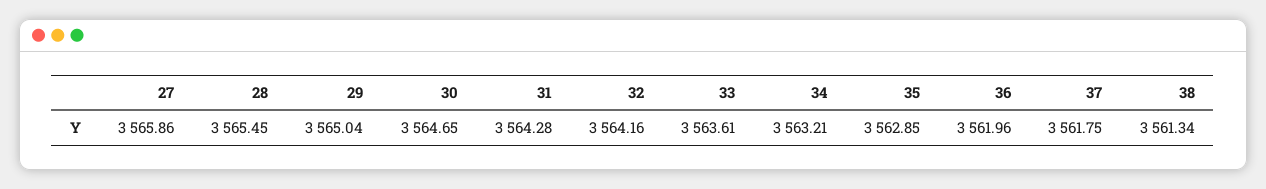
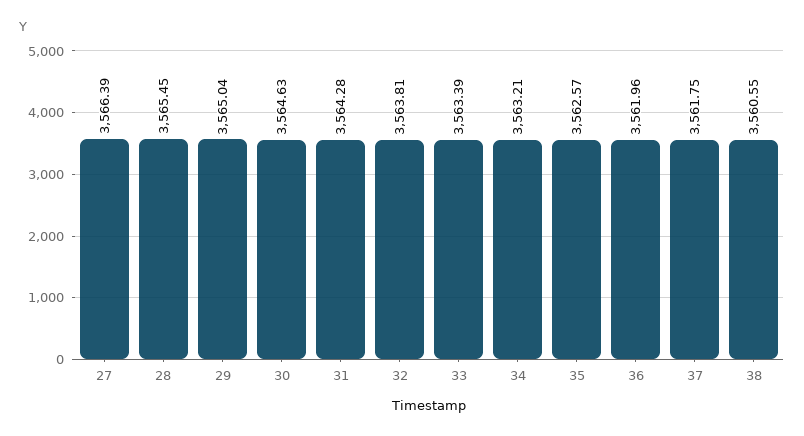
27: 3565.86 -> 3566.39
30: 3564.65 -> 3564.63
32: 3564.16 -> 3563.81
33: 3563.61 -> 3563.39
35: 3562.85 -> 3562.57
38: 3561.34 -> 3560.55

